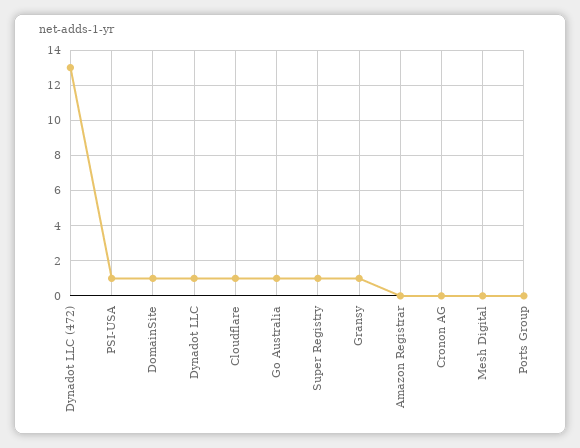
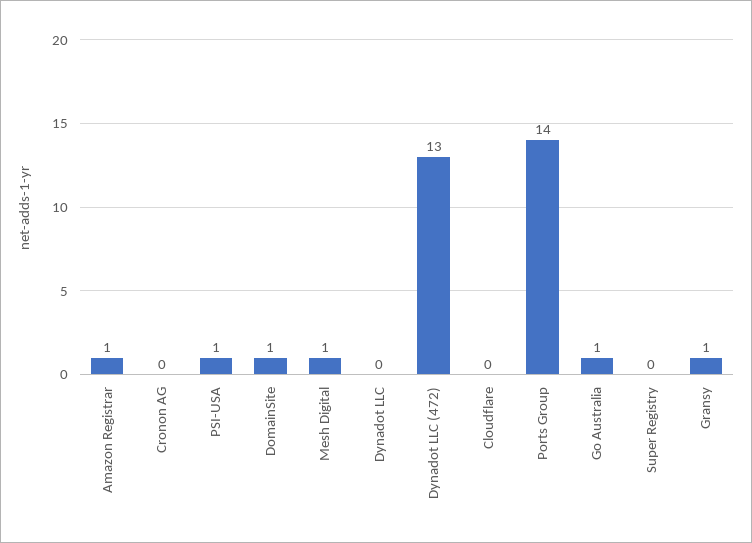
Dynadot LLC: 1 -> 0
Cloudflare: 1 -> 0
Super Registry: 1 -> 0
Amazon Registrar: 0 -> 1
Mesh Digital: 0 -> 1
Ports Group: 0 -> 14

